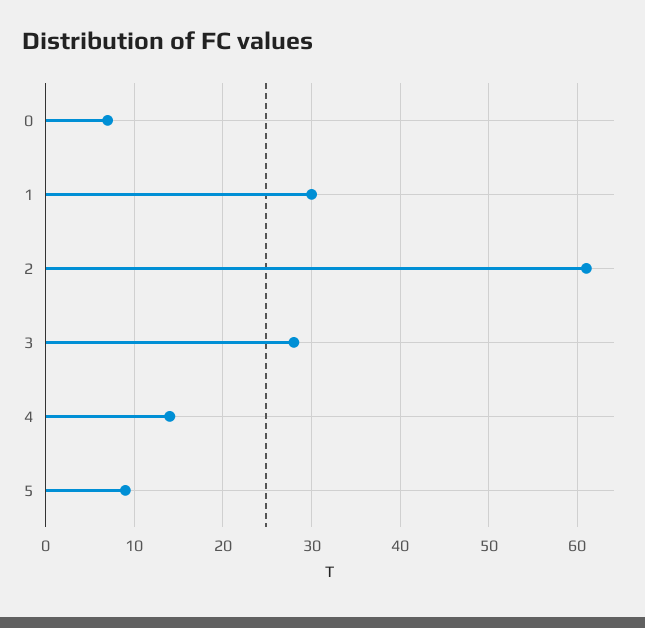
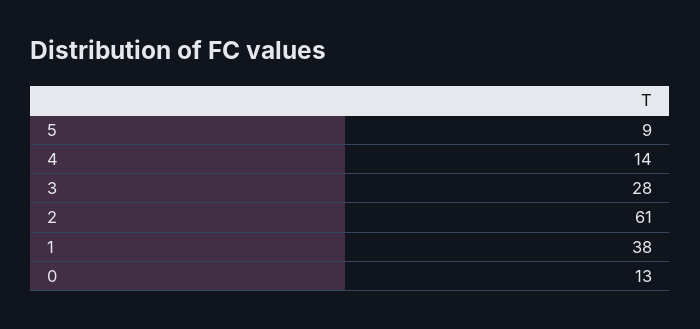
0: 7 -> 13
1: 30 -> 38

